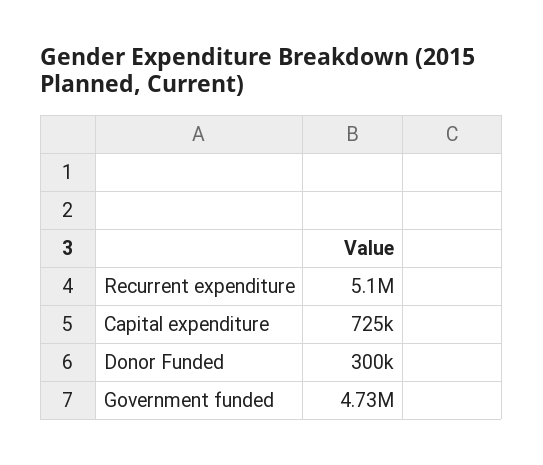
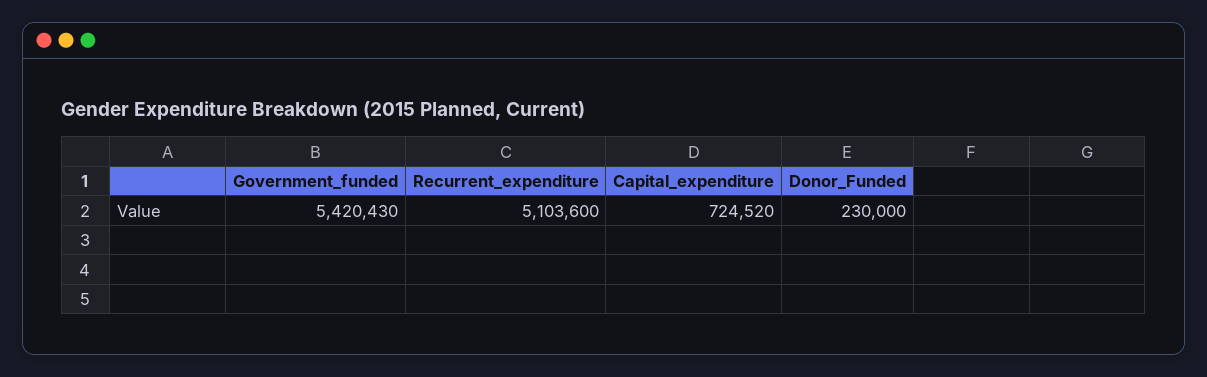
Donor Funded: 300000 -> 230000
Government funded: 4730000 -> 5420430

